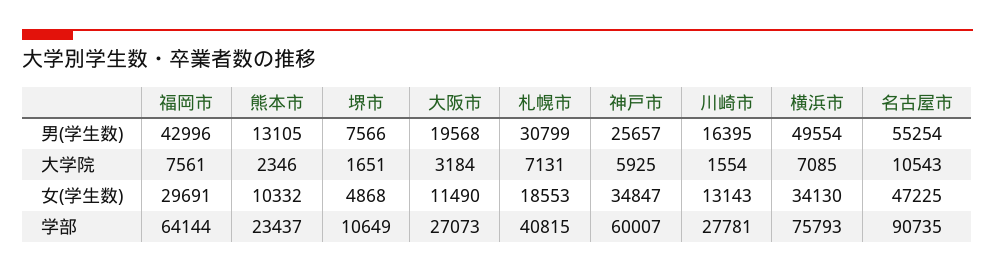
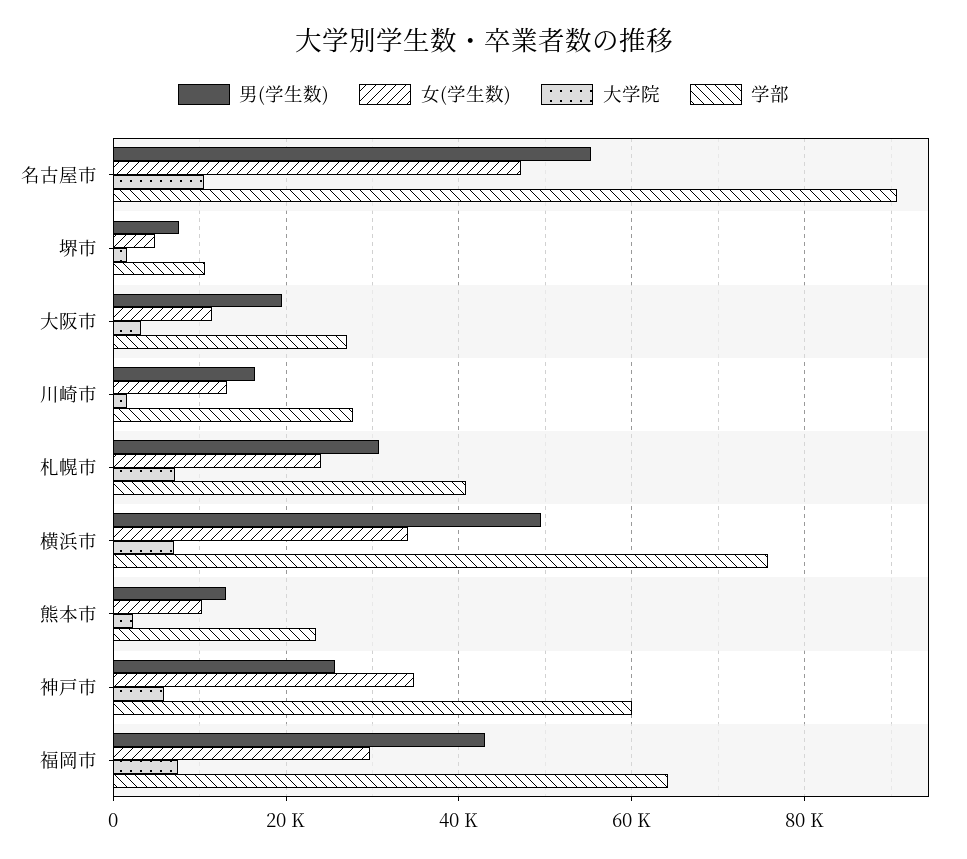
女(学生数), 札幌市: 18553 -> 24000

